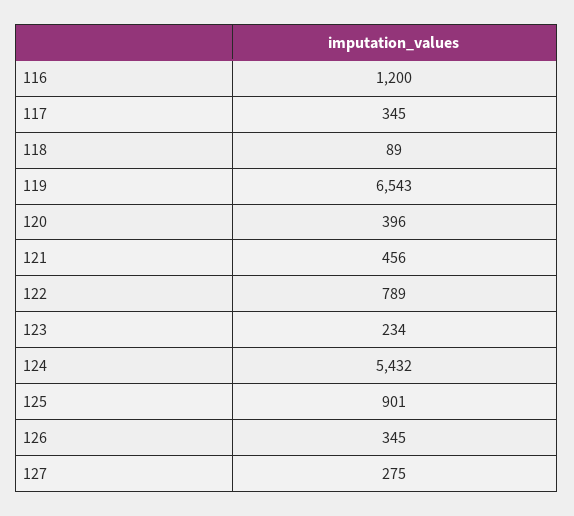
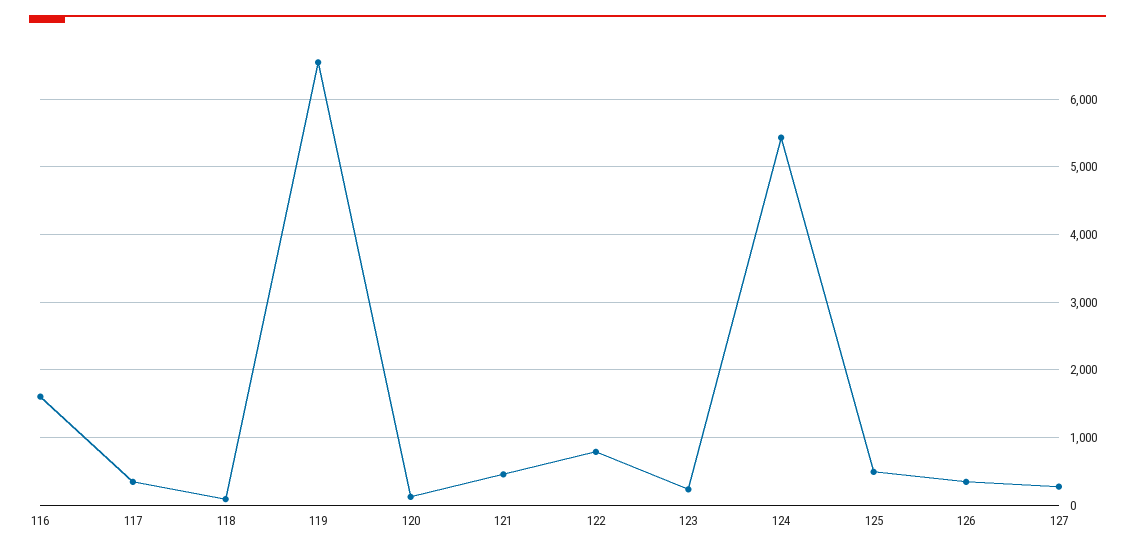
116: 1200 -> 1600
120: 396 -> 100
125: 901 -> 500

